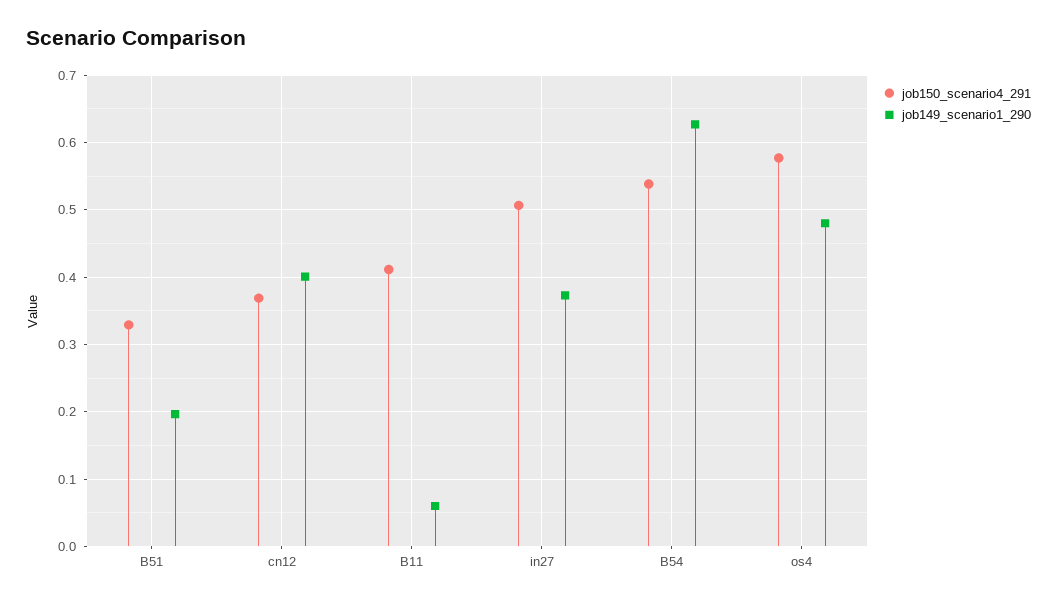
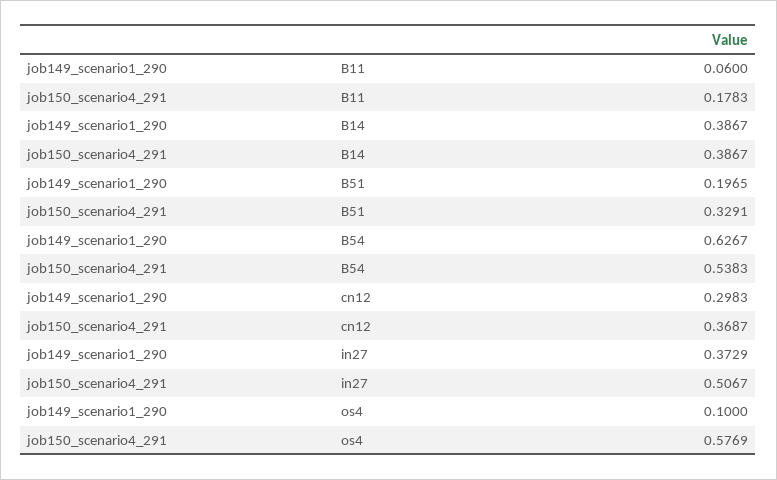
job149_scenario1_290, cn12: 0.4 -> 0.2983
job150_scenario4_291, B11: 0.41 -> 0.1783
job149_scenario1_290, os4: 0.48 -> 0.1
job149_scenario1_290, B14: none -> 0.3867
job150_scenario4_291, B14: none -> 0.3867

